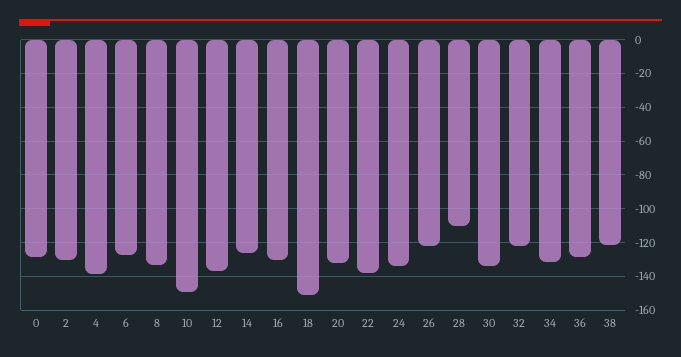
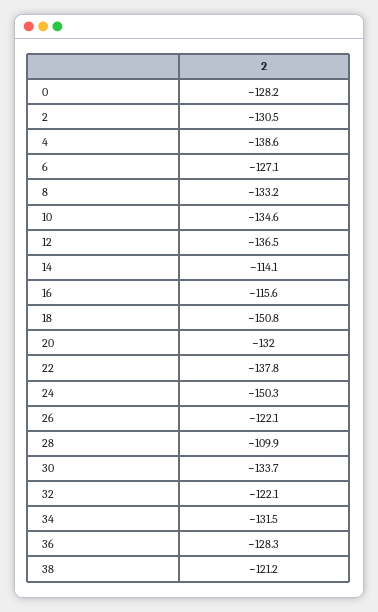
10: -150 -> -134.6
14: -125 -> -114.1
16: -130 -> -115.6
24: -135 -> -150.3

